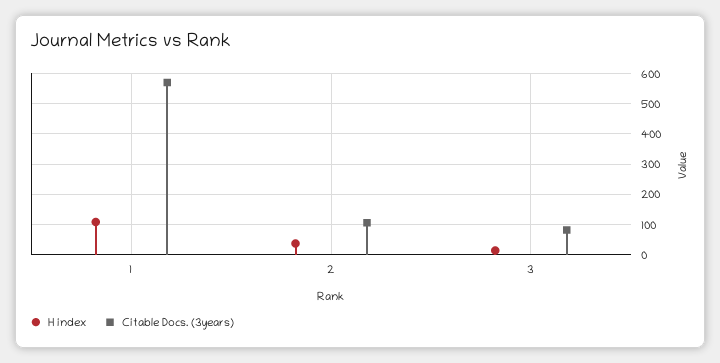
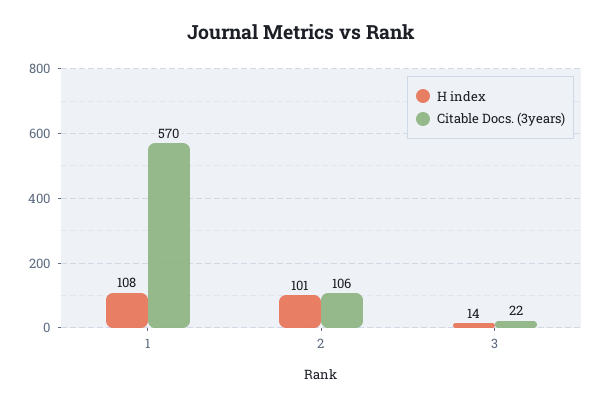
H index, 2: 40 -> 101
Citable Docs. (3years), 3: 80 -> 22

